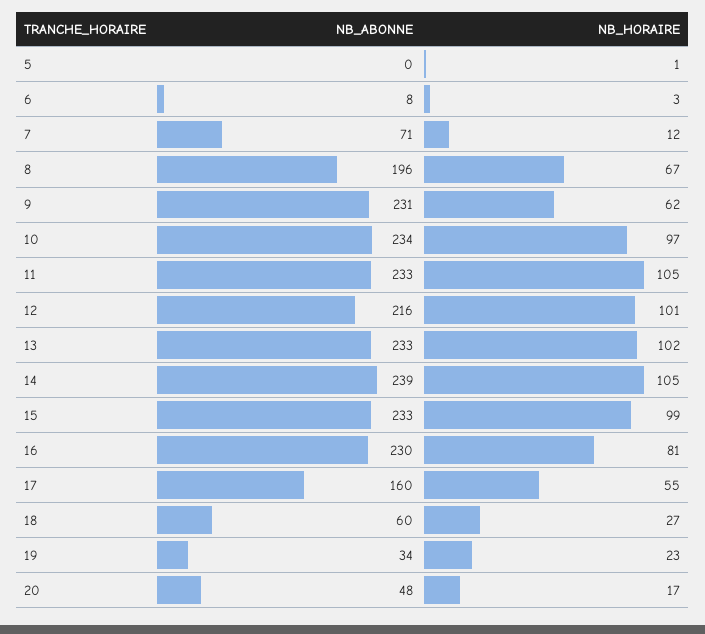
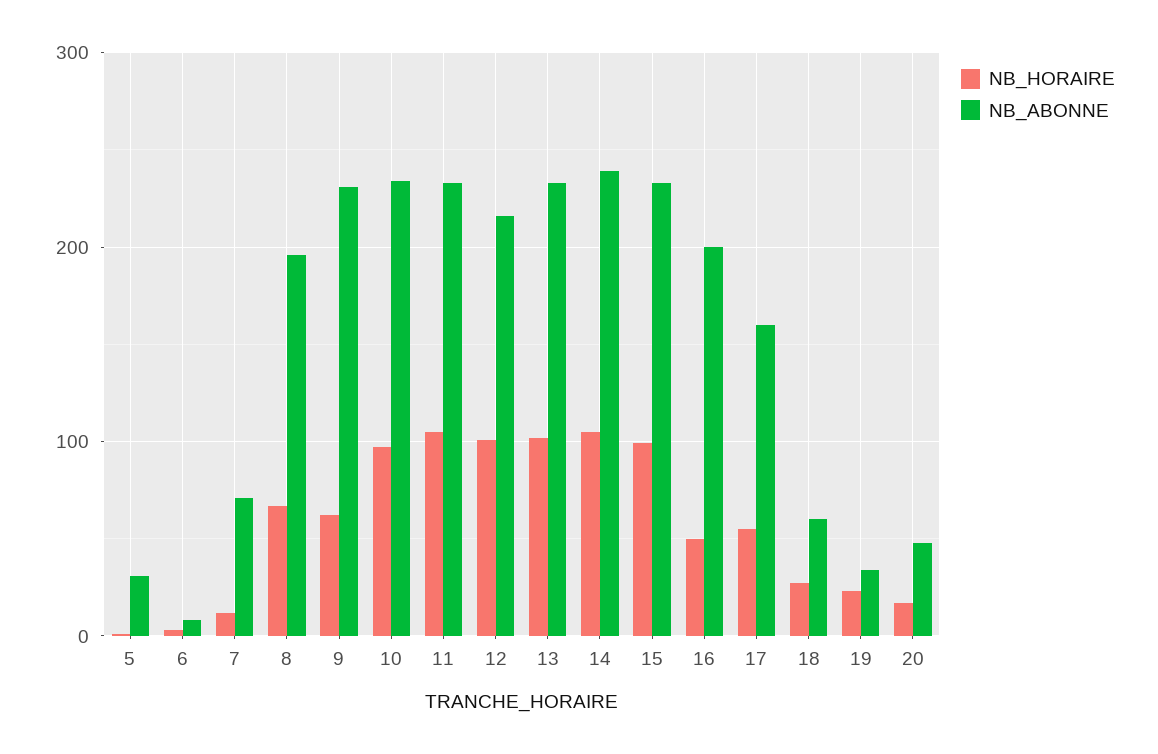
NB_ABONNE, 5: 0 -> 30
NB_ABONNE, 16: 230 -> 200
NB_HORAIRE, 16: 81 -> 50

